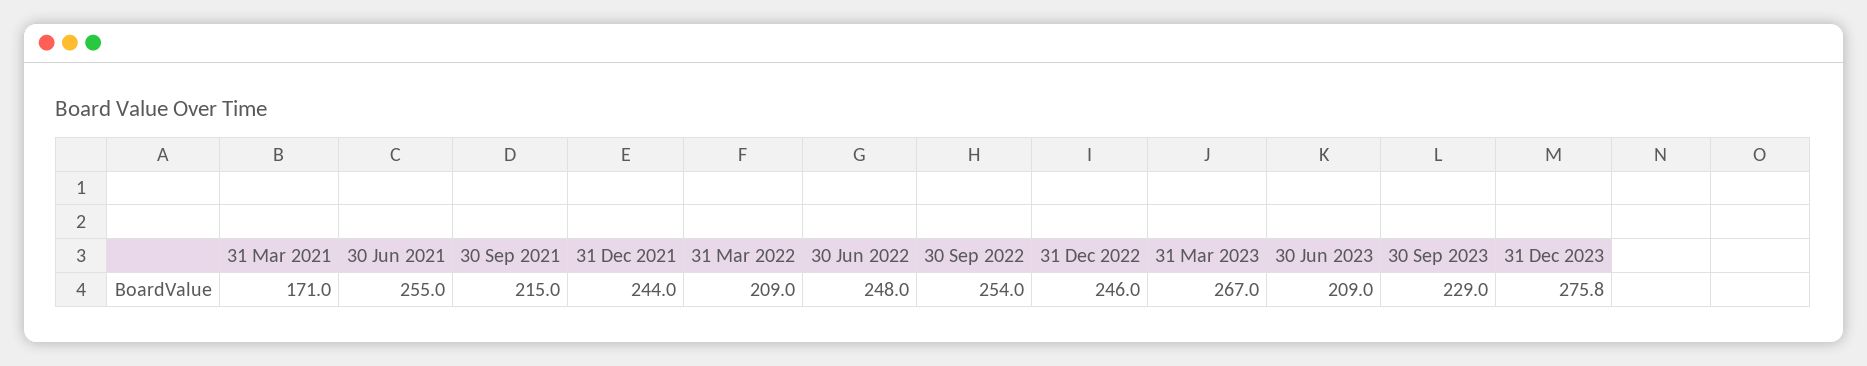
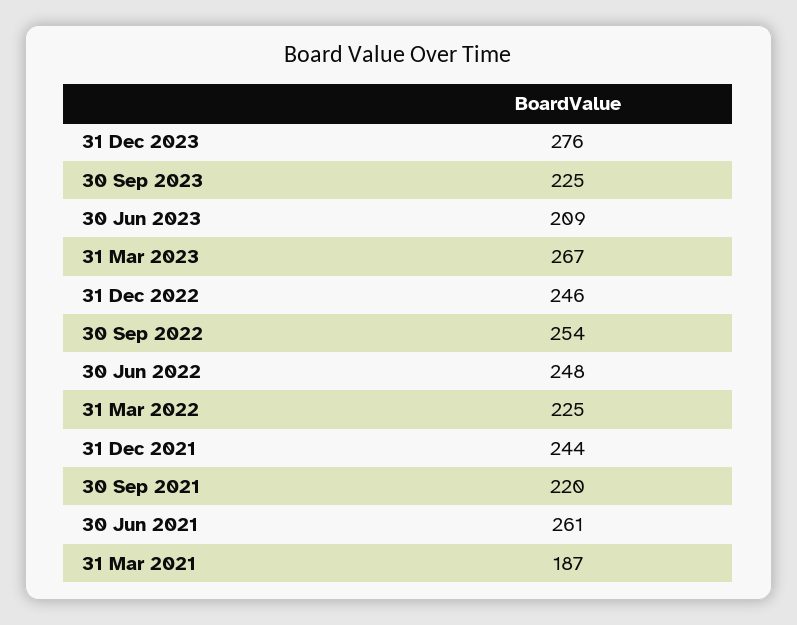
31 Mar 2021: 171 -> 187
30 Jun 2021: 255 -> 261
30 Sep 2021: 215 -> 220
31 Mar 2022: 209 -> 225
30 Sep 2023: 229 -> 225

